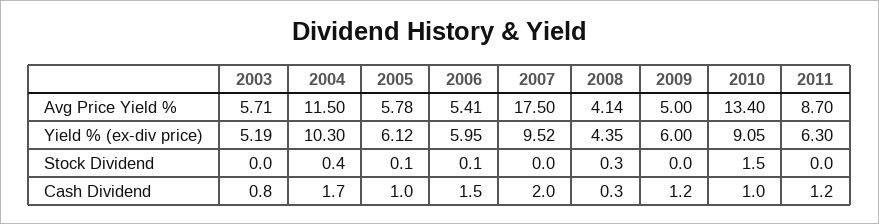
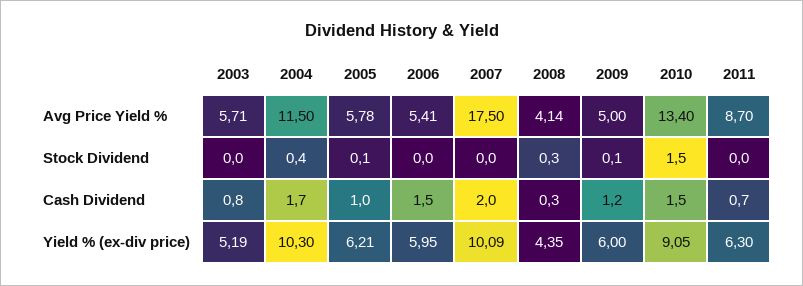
2005, Yield % (ex-div price): 6.12 -> 6.21
2007, Yield % (ex-div price): 9.52 -> 10.09
2006, Stock Dividend: 0.1 -> 0
2009, Stock Dividend: 0 -> 0.1
2010, Cash Dividend: 1 -> 1.5
2011, Cash Dividend: 1.2 -> 0.7

